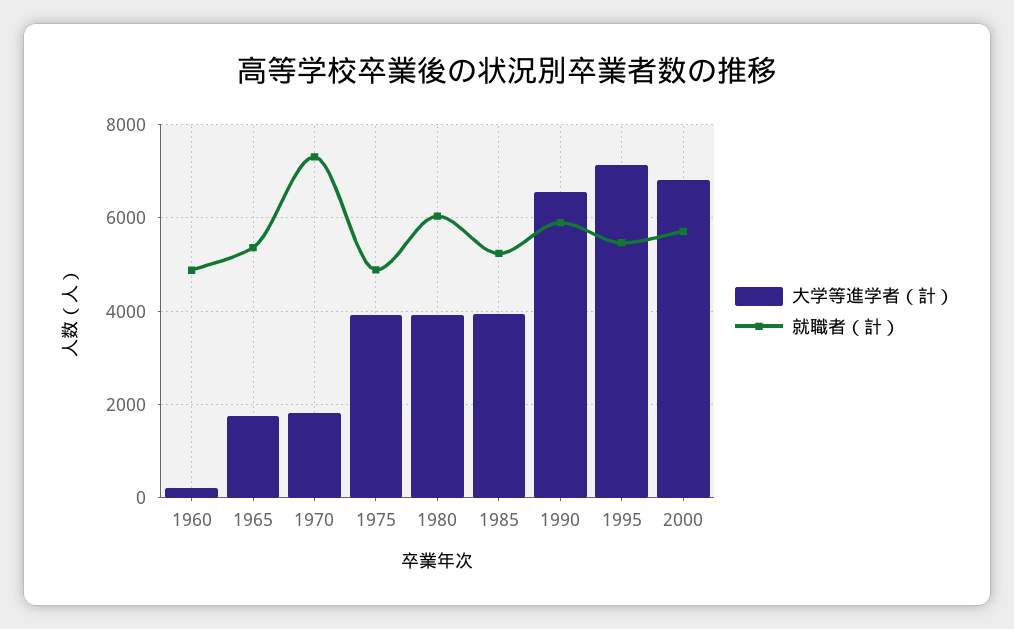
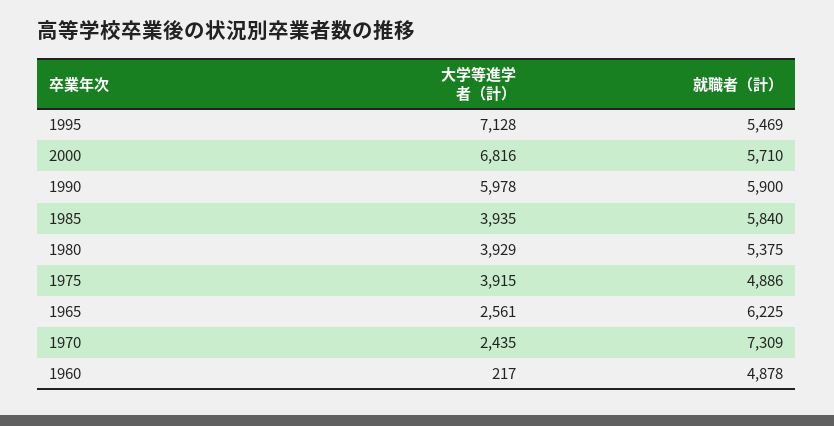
大学等進学者（計）, 1965: 1800 -> 2561
就職者（計）, 1965: 5400 -> 6225
大学等進学者（計）, 1970: 1800 -> 2435
就職者（計）, 1980: 6000 -> 5375
就職者（計）, 1985: 5200 -> 5840
大学等進学者（計）, 1990: 6600 -> 5978

